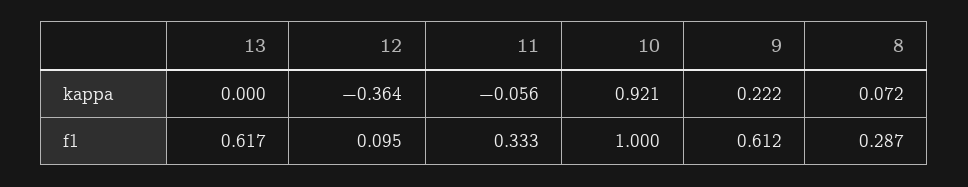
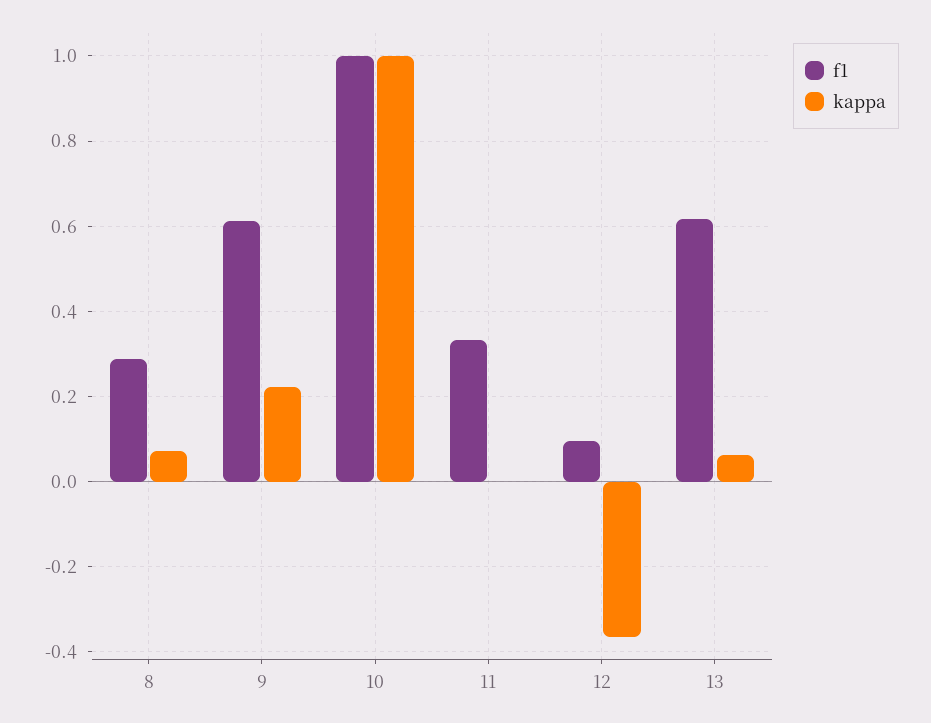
kappa, 13: 0 -> 0.06
kappa, 11: -0.056 -> 0
kappa, 10: 0.921 -> 1

